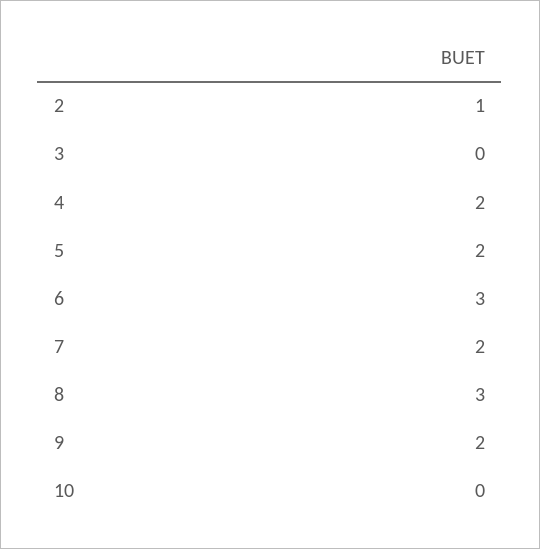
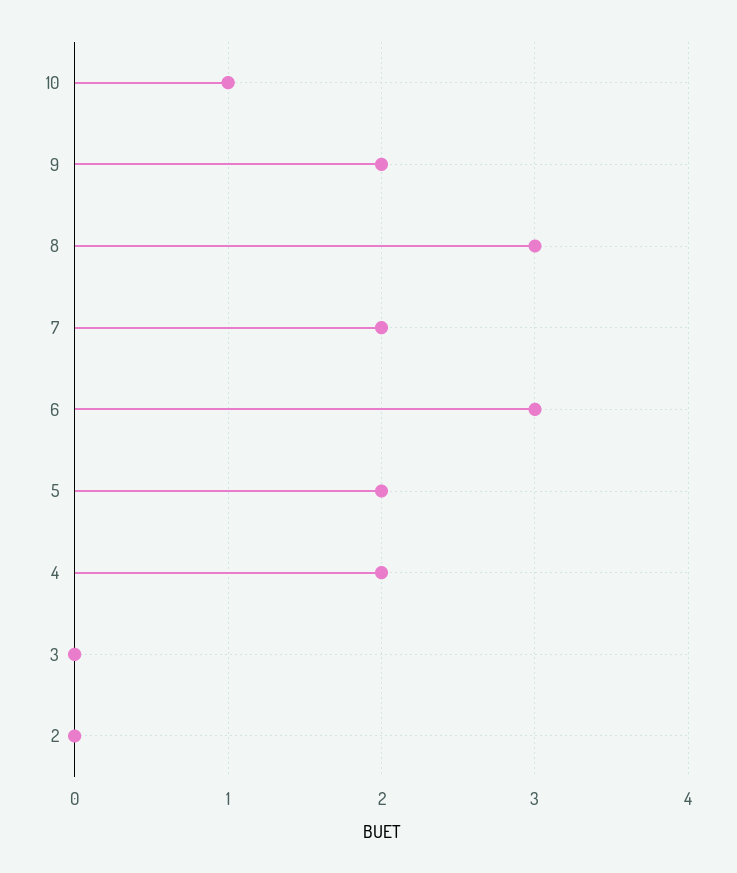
2: 1 -> 0
10: 0 -> 1

